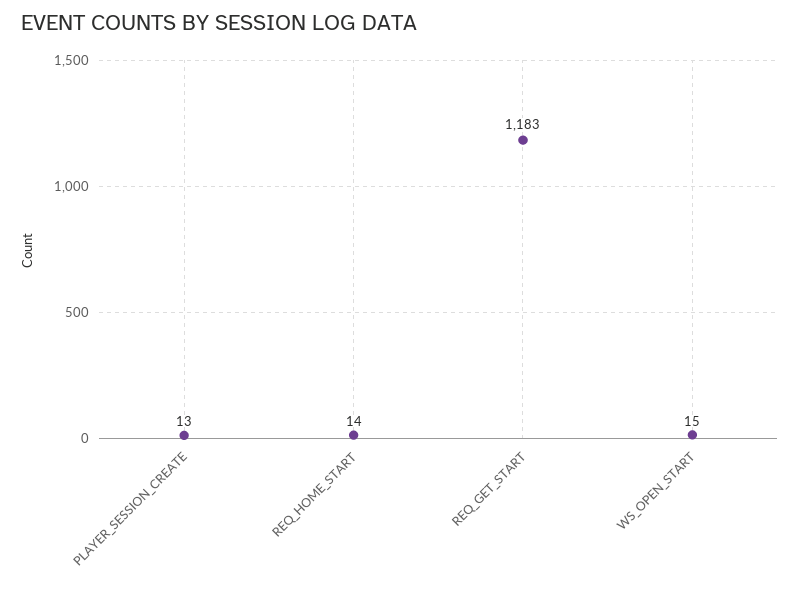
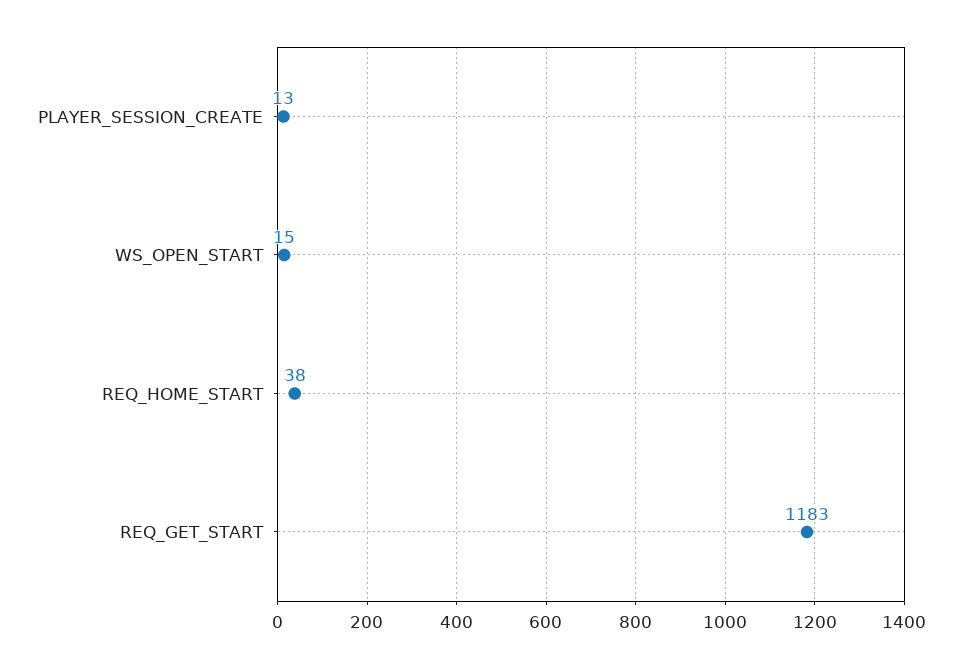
REQ_HOME_START: 14 -> 38

